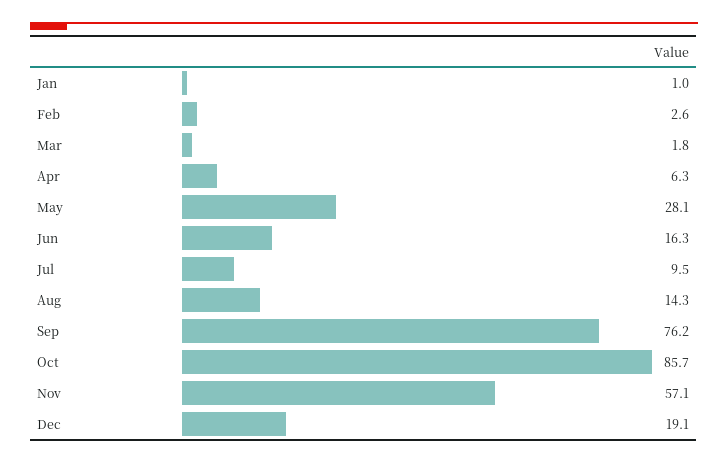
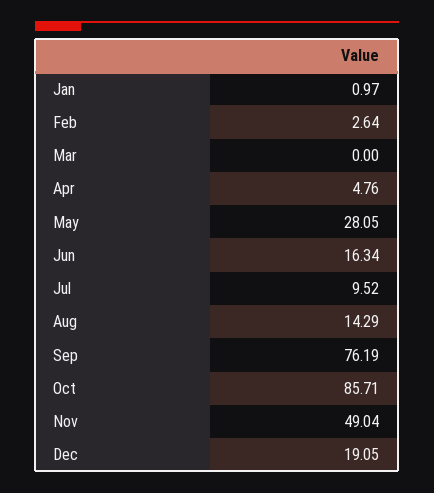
Mar: 1.8 -> 0
Apr: 6.3 -> 4.76
Nov: 57.1 -> 49.04

